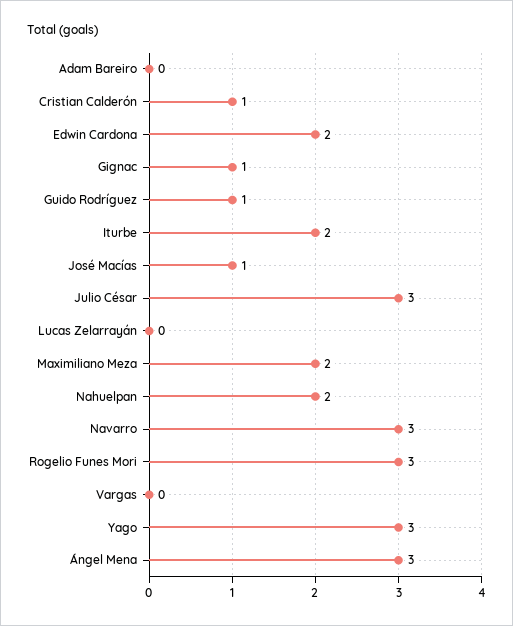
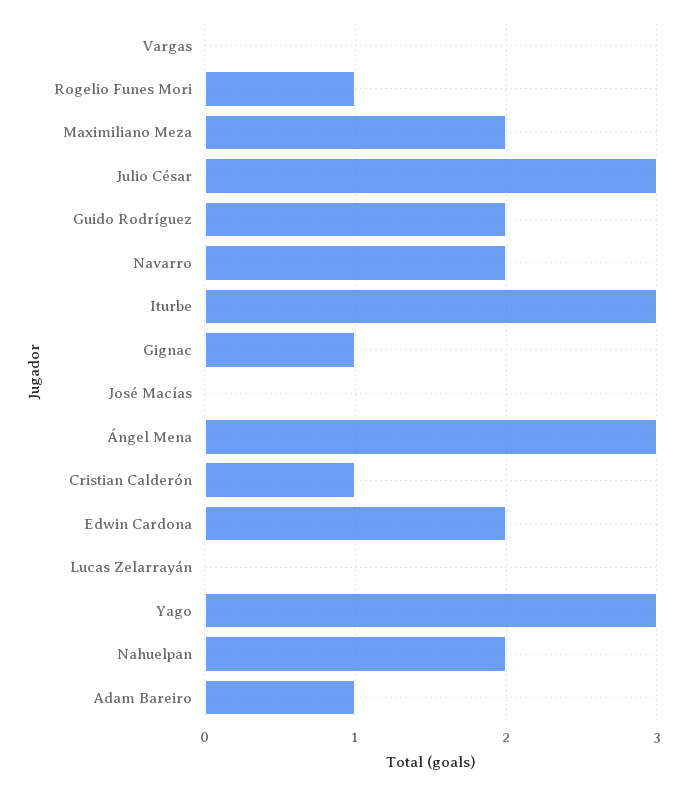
Adam Bareiro: 0 -> 1
Guido Rodríguez: 1 -> 2
Iturbe: 2 -> 3
José Macías: 1 -> 0
Navarro: 3 -> 2
Rogelio Funes Mori: 3 -> 1

